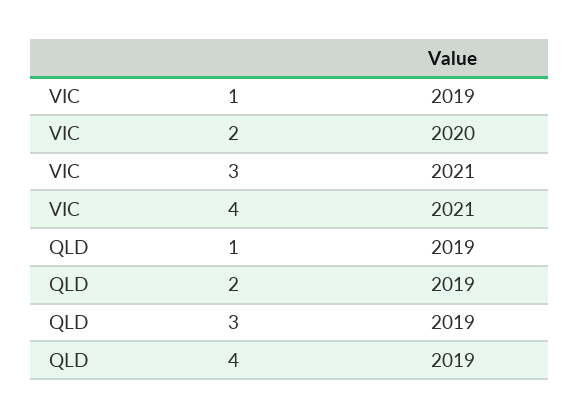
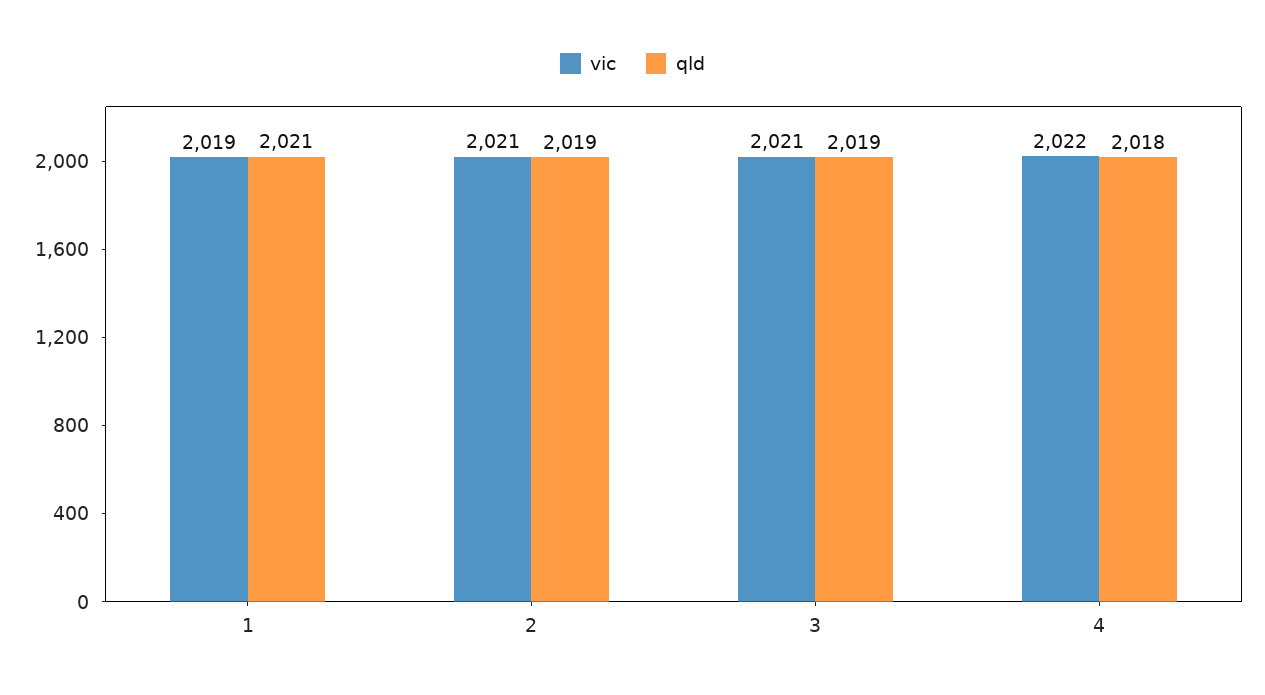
VIC, 2: 2020 -> 2021
VIC, 4: 2021 -> 2022
QLD, 1: 2019 -> 2021
QLD, 4: 2019 -> 2018

